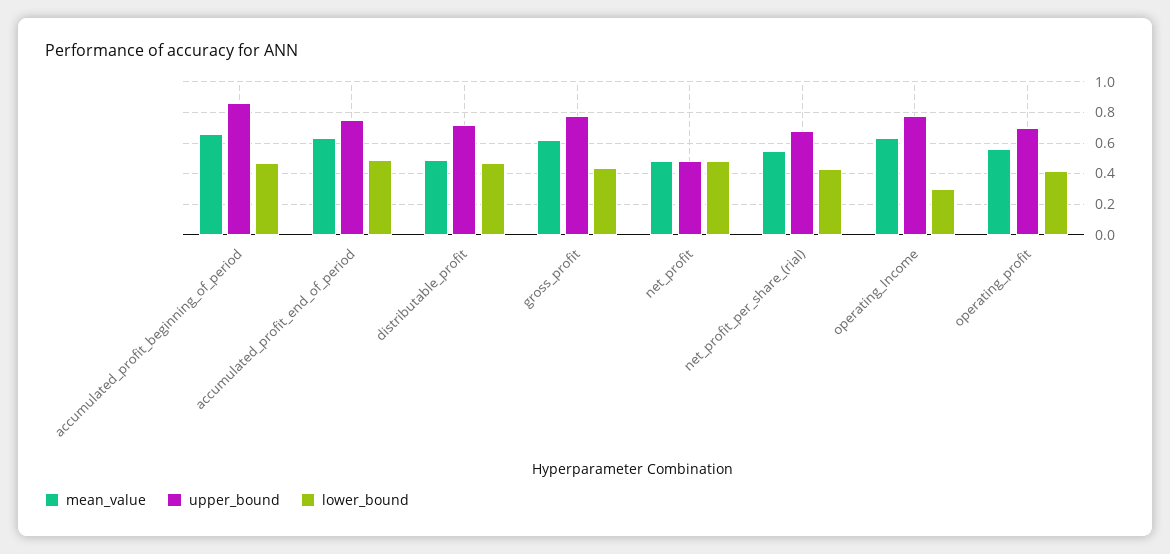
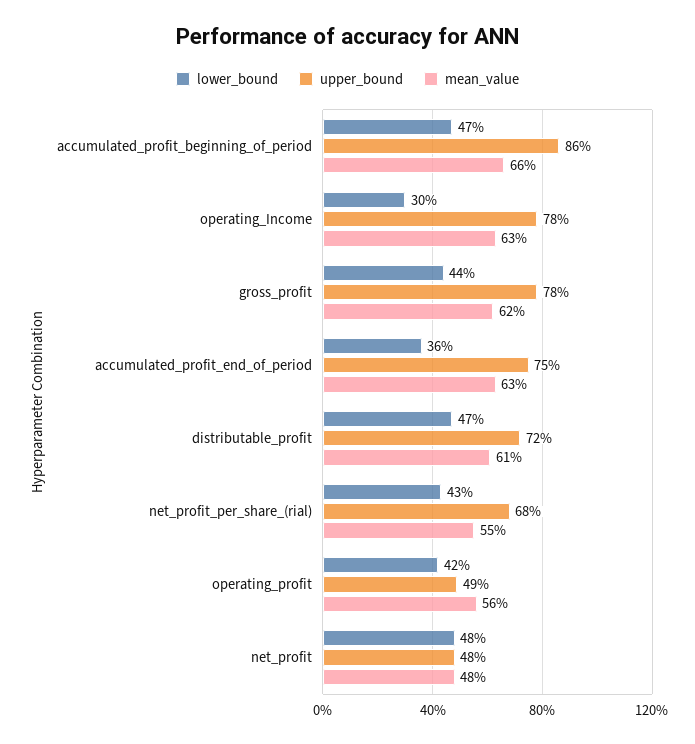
lower_bound, accumulated_profit_end_of_period: 0.5 -> 0.36
mean_value, distributable_profit: 0.5 -> 0.61
upper_bound, operating_profit: 0.7 -> 0.49

